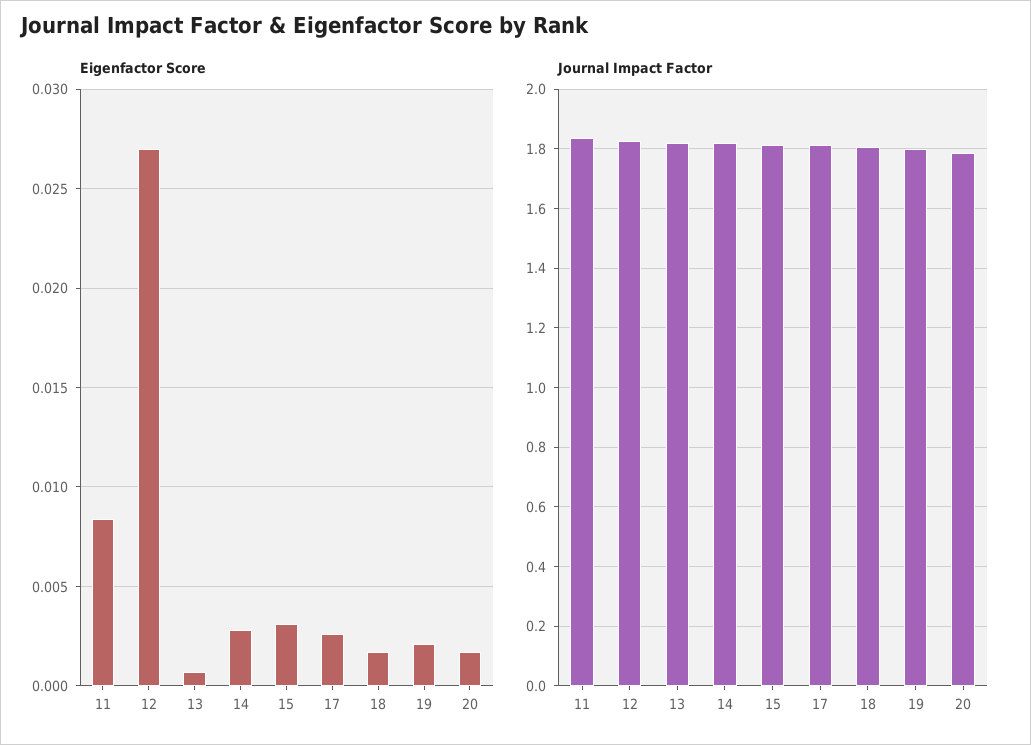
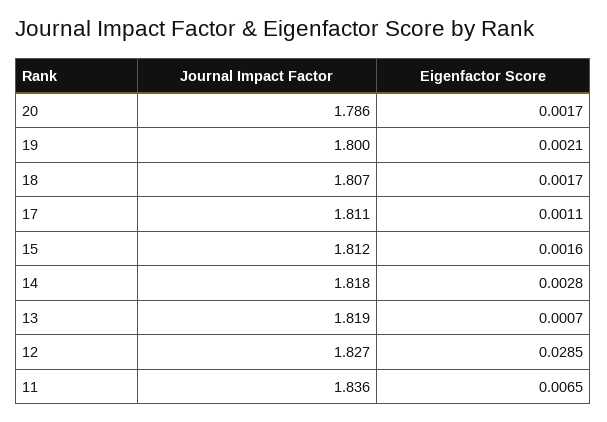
Eigenfactor Score, 11: 0.0085 -> 0.0065
Eigenfactor Score, 12: 0.027 -> 0.0285
Eigenfactor Score, 15: 0.003 -> 0.0016
Eigenfactor Score, 17: 0.0025 -> 0.0011

